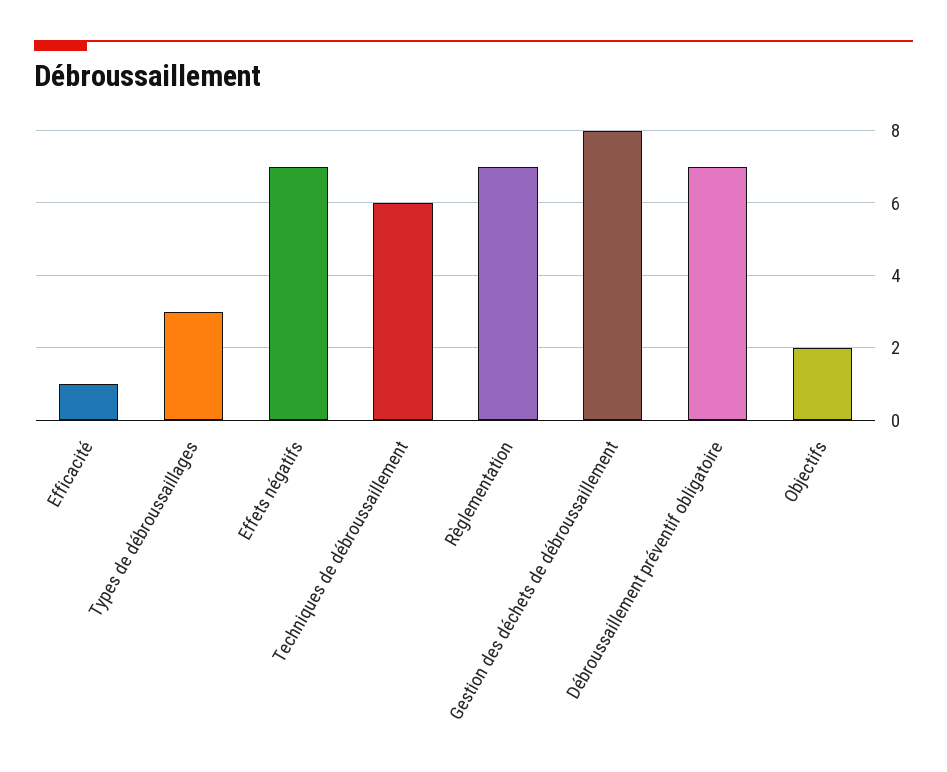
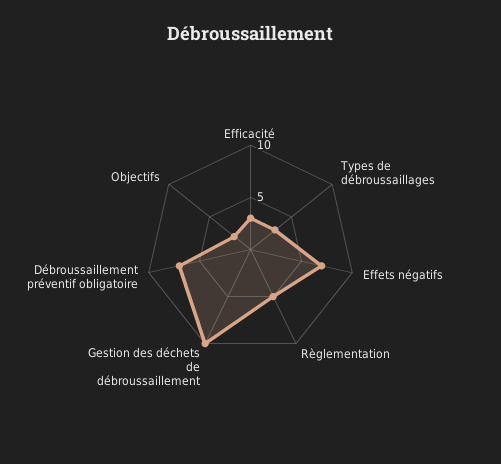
Efficacité: 1 -> 3
Techniques de débroussaillement: 6 -> none
Règlementation: 7 -> 5
Gestion des déchets de débroussaillement: 8 -> 10

